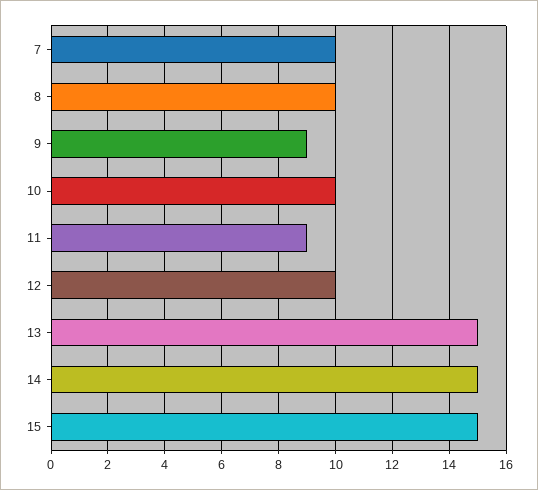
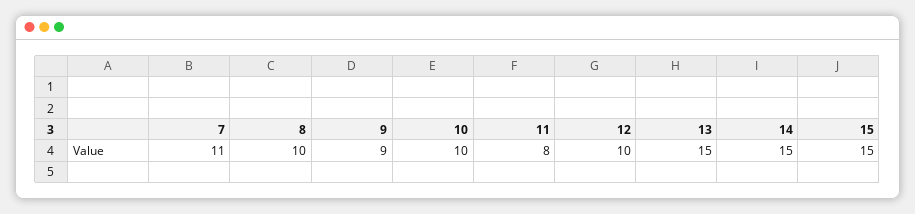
7: 10 -> 11
11: 9 -> 8

